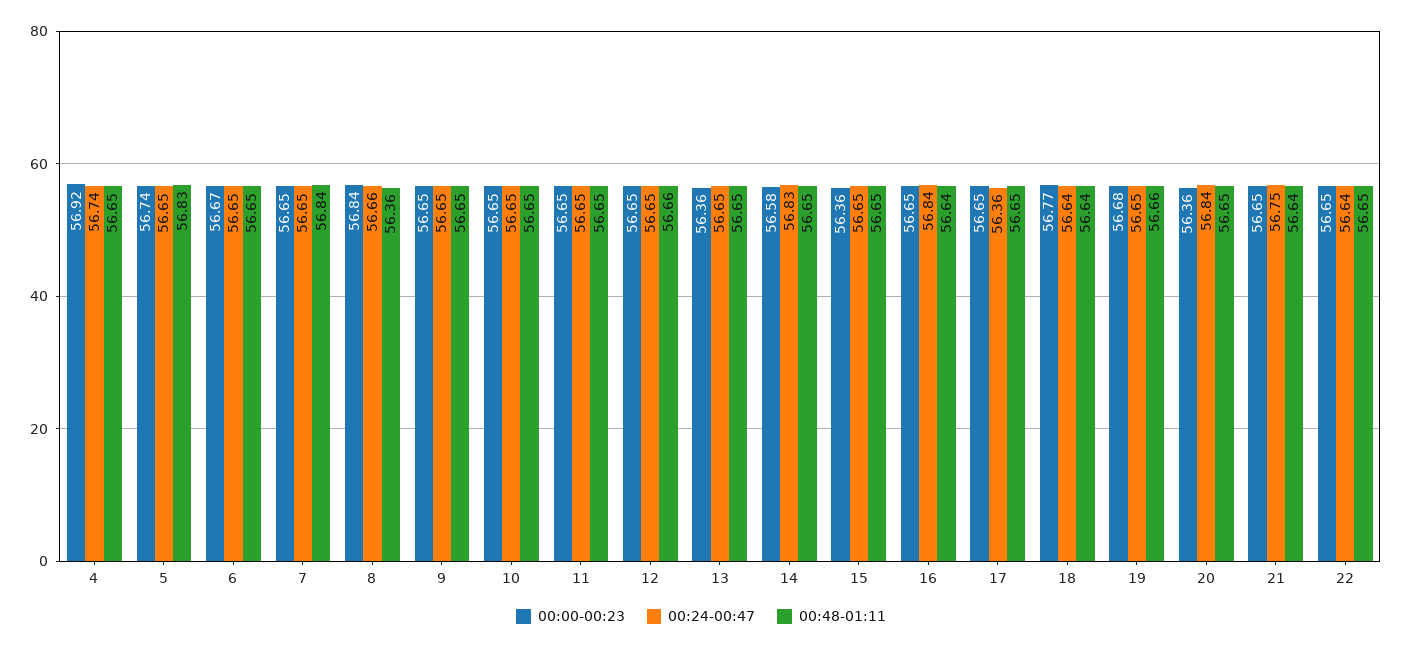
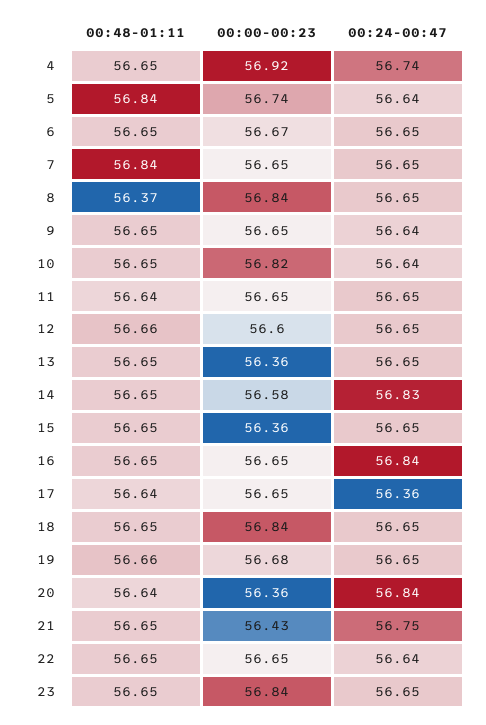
00:24-00:47, 5: 56.65 -> 56.64
00:48-01:11, 5: 56.83 -> 56.84
00:24-00:47, 8: 56.66 -> 56.65
00:48-01:11, 8: 56.36 -> 56.37
00:24-00:47, 9: 56.65 -> 56.64
00:00-00:23, 10: 56.65 -> 56.82
00:24-00:47, 10: 56.65 -> 56.64
00:48-01:11, 11: 56.65 -> 56.64
00:00-00:23, 12: 56.65 -> 56.6
00:48-01:11, 16: 56.64 -> 56.65
00:48-01:11, 17: 56.65 -> 56.64
00:00-00:23, 18: 56.77 -> 56.84
00:24-00:47, 18: 56.64 -> 56.65
00:48-01:11, 18: 56.64 -> 56.65
00:48-01:11, 20: 56.65 -> 56.64
00:00-00:23, 21: 56.65 -> 56.43
00:48-01:11, 21: 56.64 -> 56.65
00:48-01:11, 23: none -> 56.65
00:00-00:23, 23: none -> 56.84
00:24-00:47, 23: none -> 56.65

